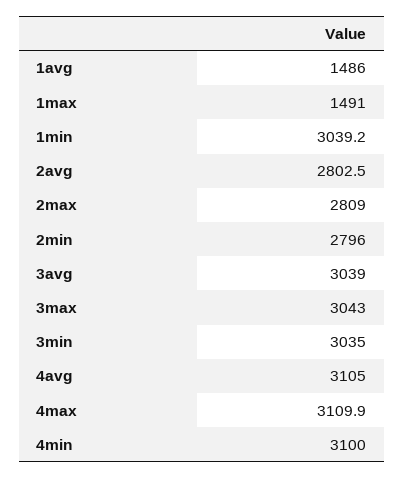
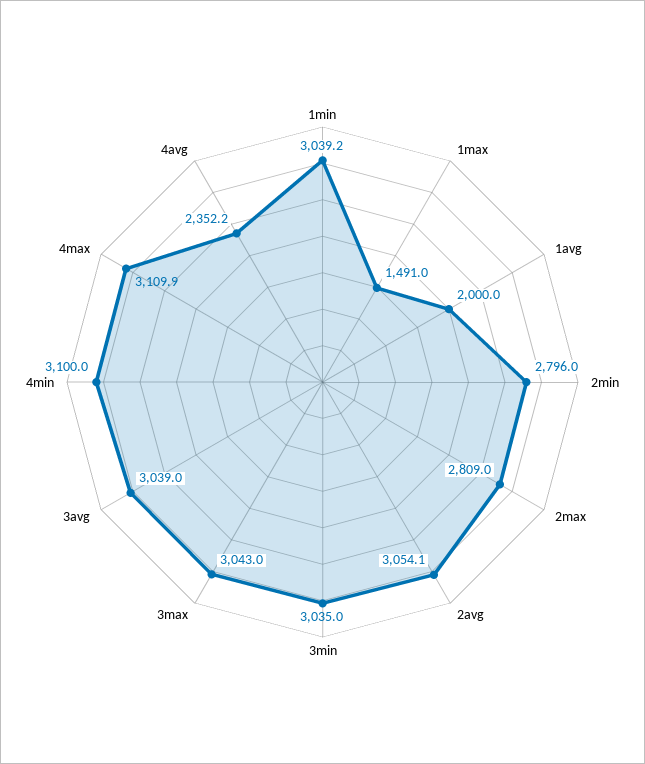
1avg: 1486 -> 2000
2avg: 2802.5 -> 3054.1
4avg: 3105 -> 2352.2

